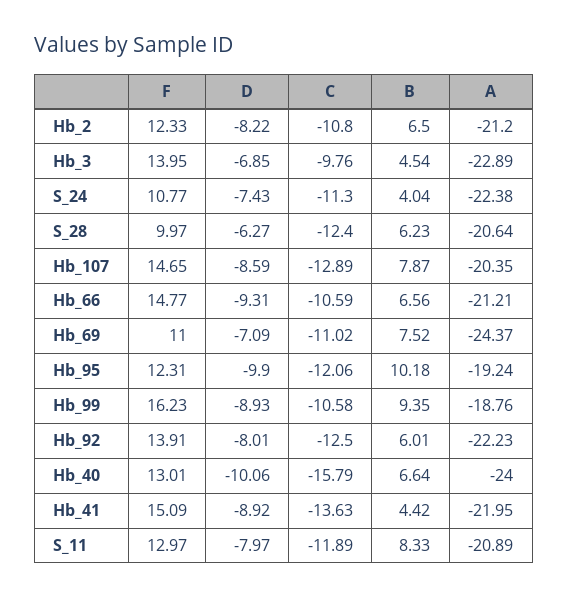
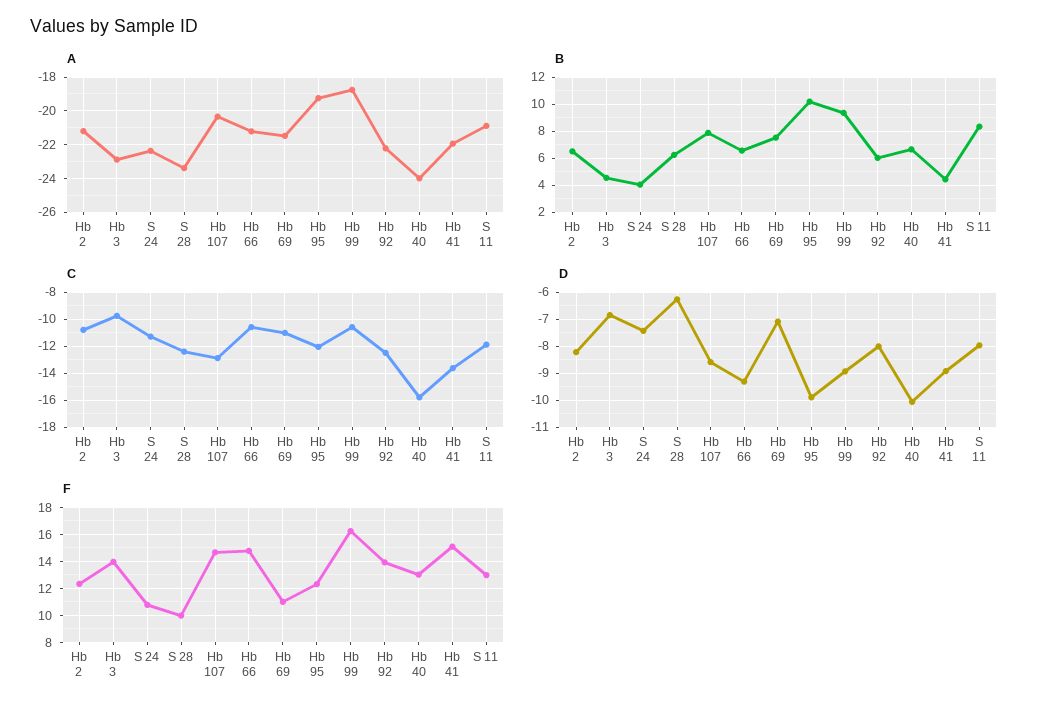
A, S_28: -20.64 -> -23.5
A, Hb_69: -24.37 -> -21.5

